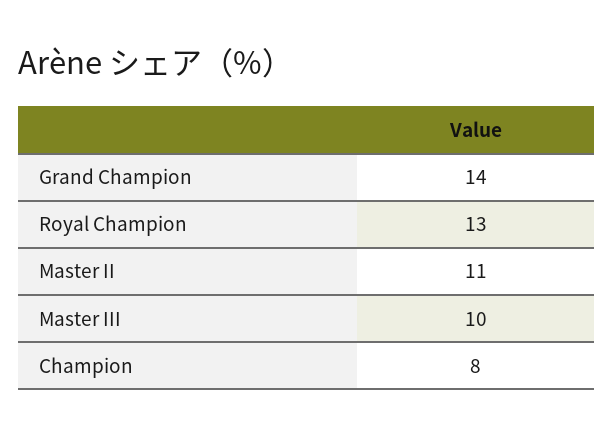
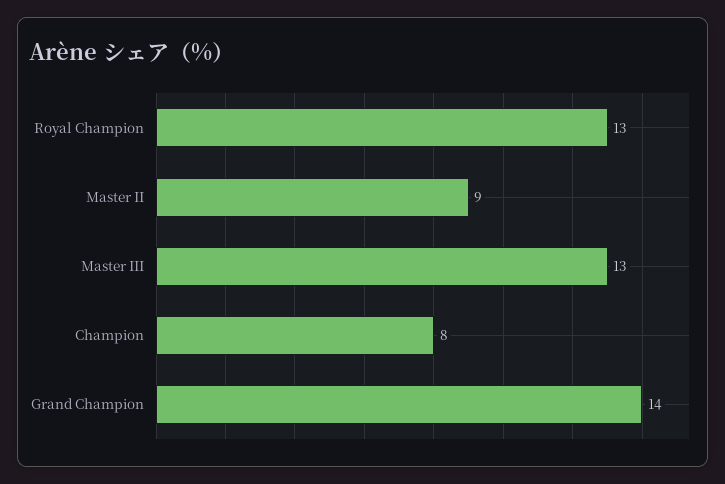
Master II: 11 -> 9
Master III: 10 -> 13

